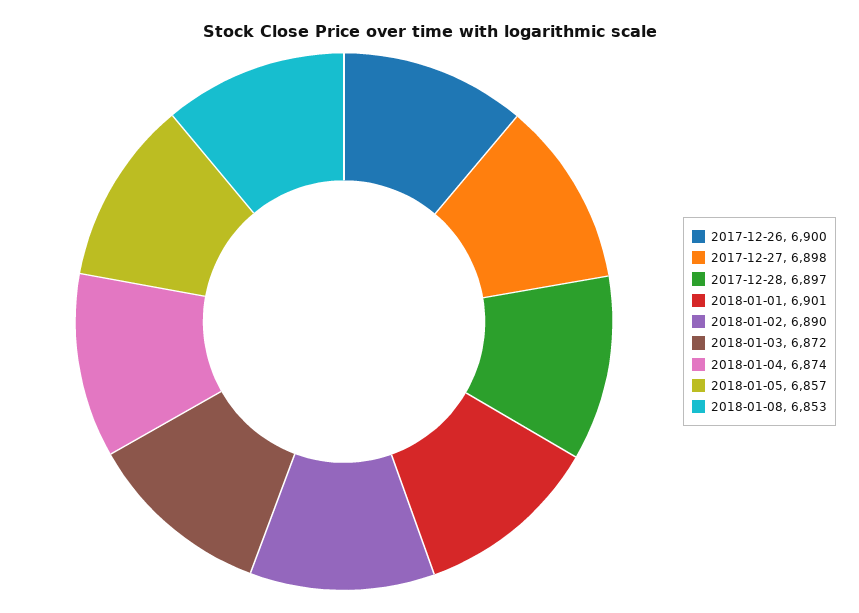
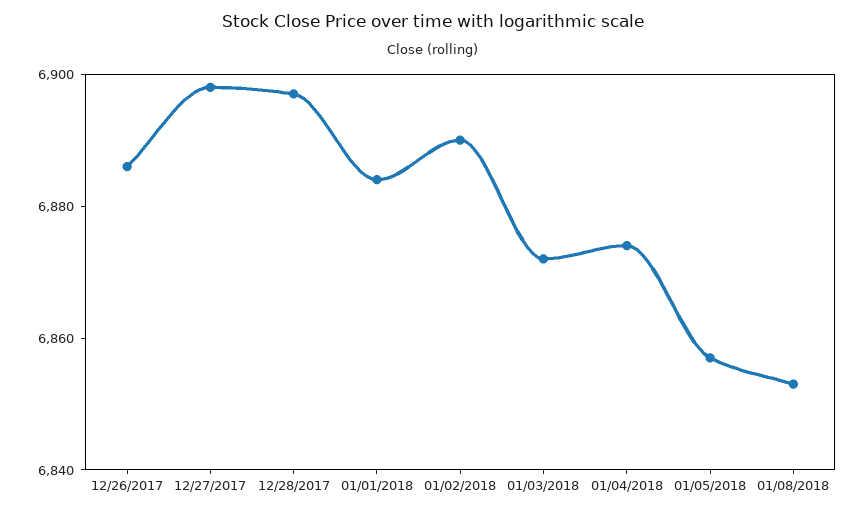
2017-12-26: 6900 -> 6885
2018-01-01: 6901 -> 6885

